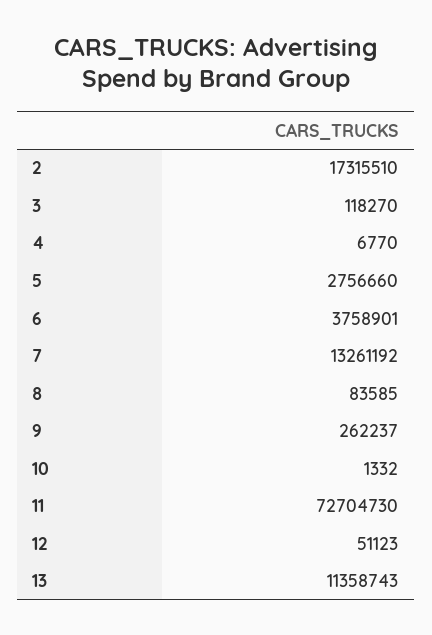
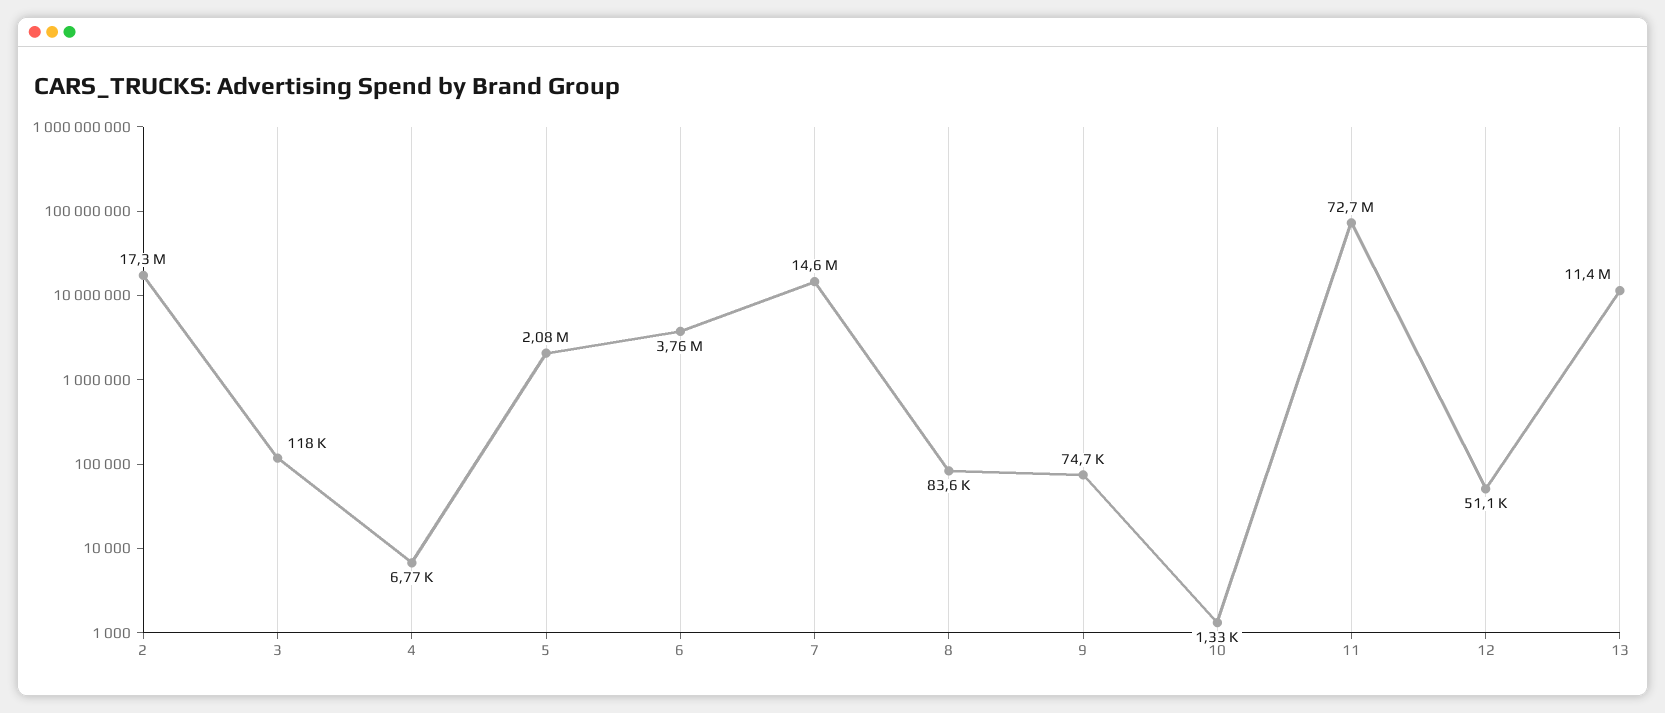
5: 2756660 -> 2080000
7: 13261192 -> 14600000
9: 262237 -> 74700

